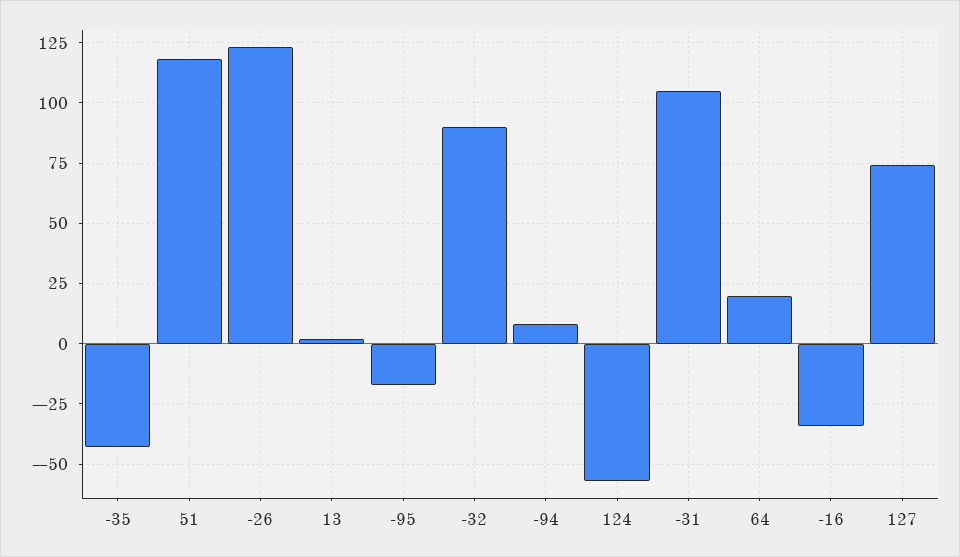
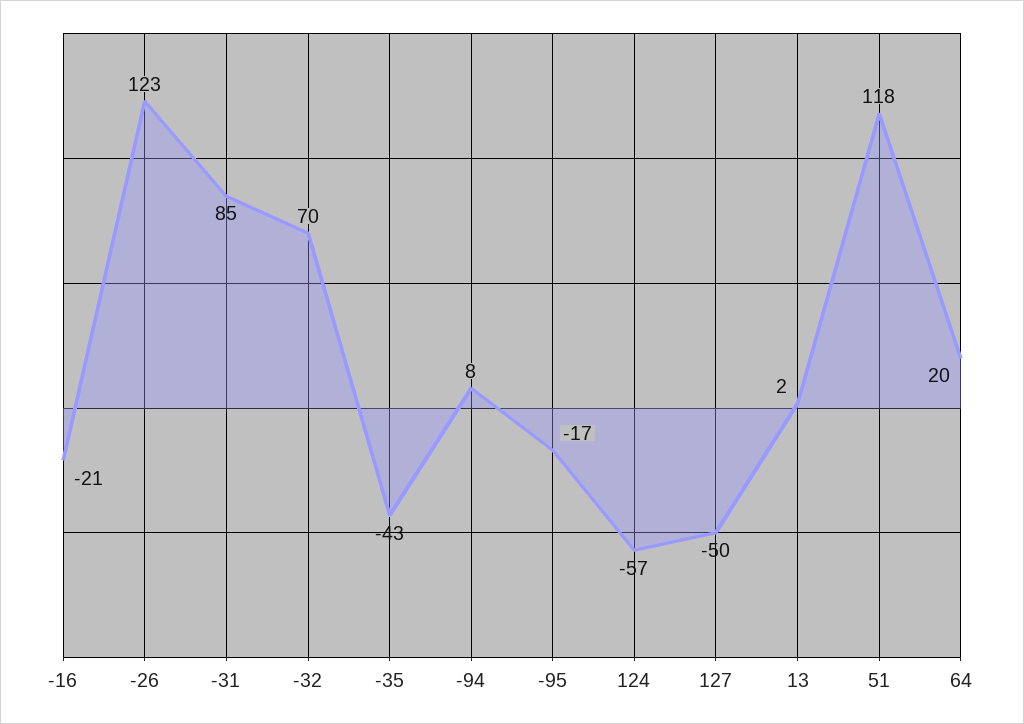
-32: 90 -> 70
-31: 105 -> 85
-16: -35 -> -21
127: 75 -> -50

